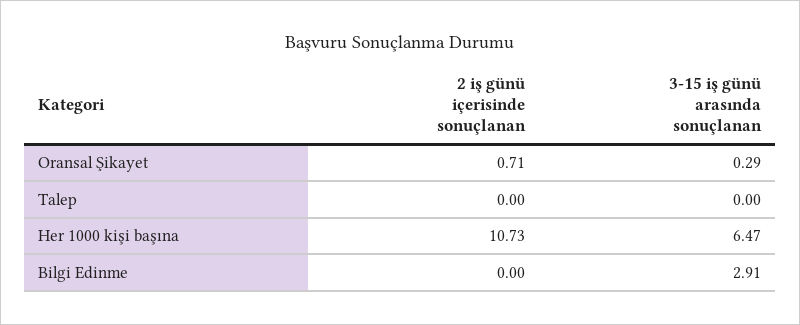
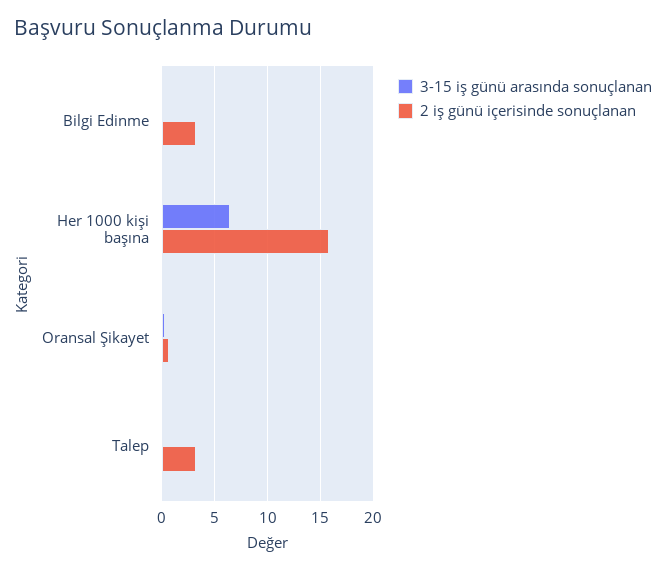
2 iş günü içerisinde sonuçlanan, Talep: 0 -> 3
2 iş günü içerisinde sonuçlanan, Her 1000 kişi başına: 10.73 -> 16
2 iş günü içerisinde sonuçlanan, Bilgi Edinme: 0 -> 3
3-15 iş günü arasında sonuçlanan, Bilgi Edinme: 2.91 -> 0

